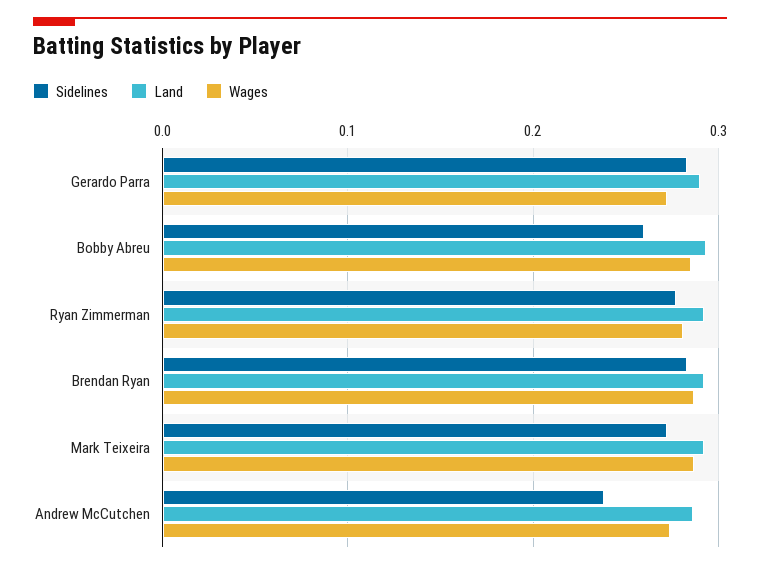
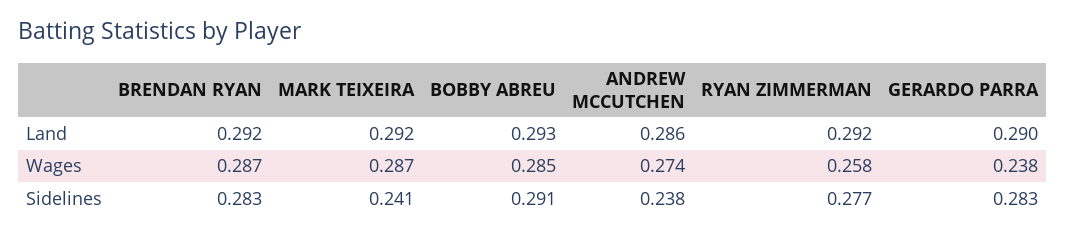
Wages, Gerardo Parra: 0.27 -> 0.238
Sidelines, Bobby Abreu: 0.26 -> 0.291
Wages, Ryan Zimmerman: 0.28 -> 0.258
Sidelines, Mark Teixeira: 0.27 -> 0.241

